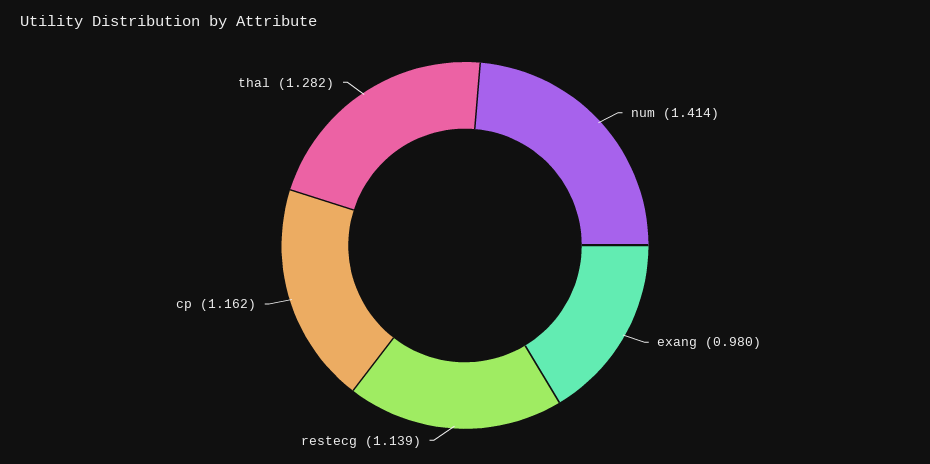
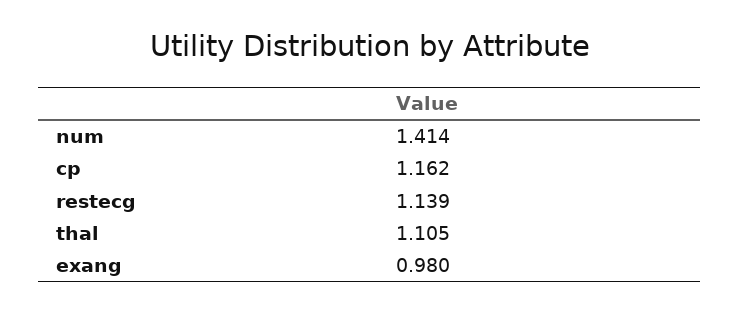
thal: 1.282 -> 1.105

